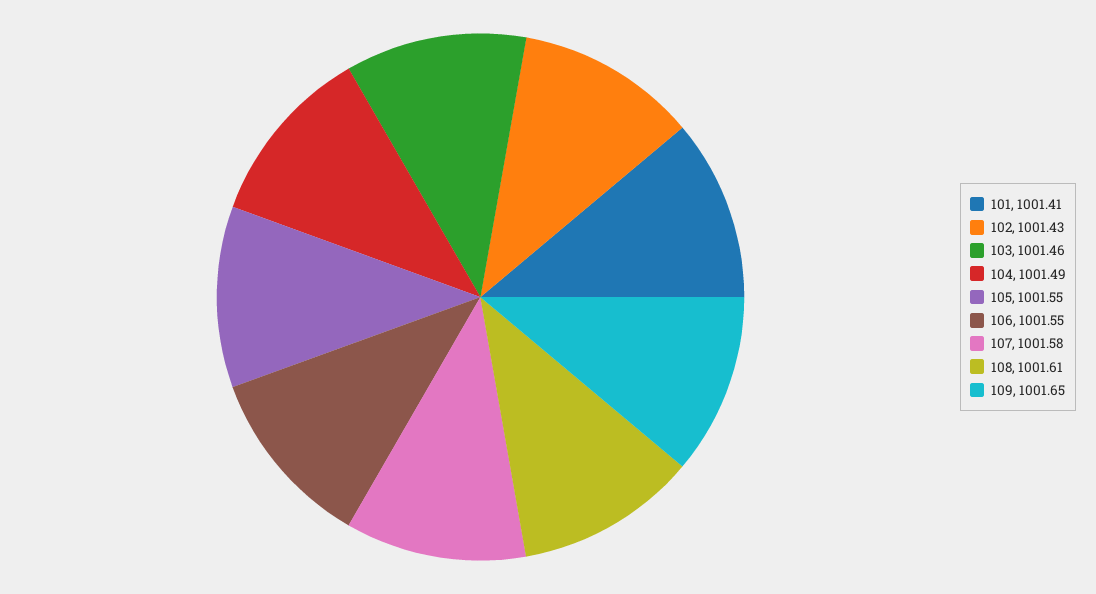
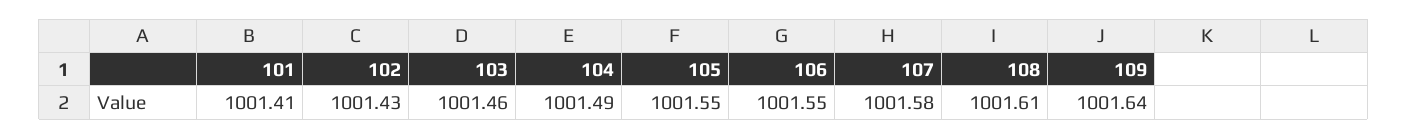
109: 1001.65 -> 1001.64

